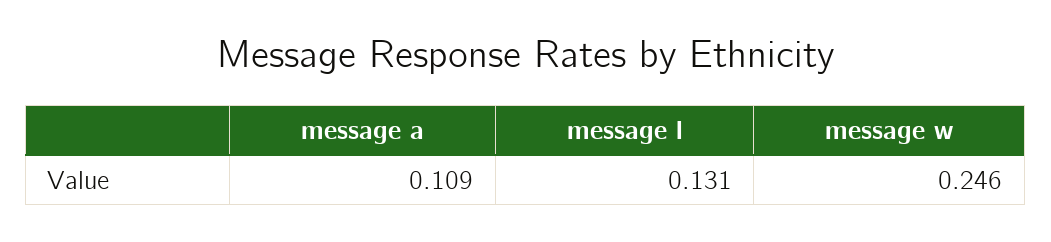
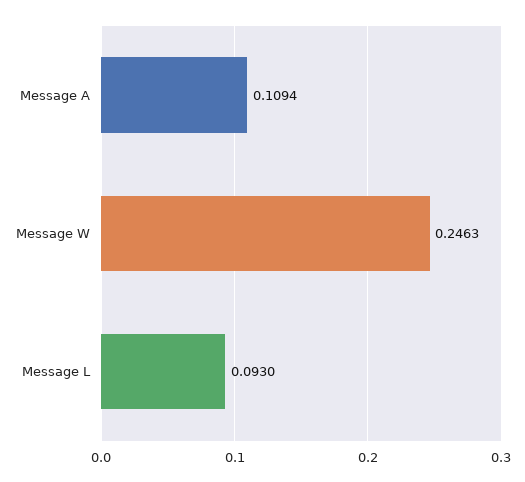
message l: 0.131 -> 0.093

